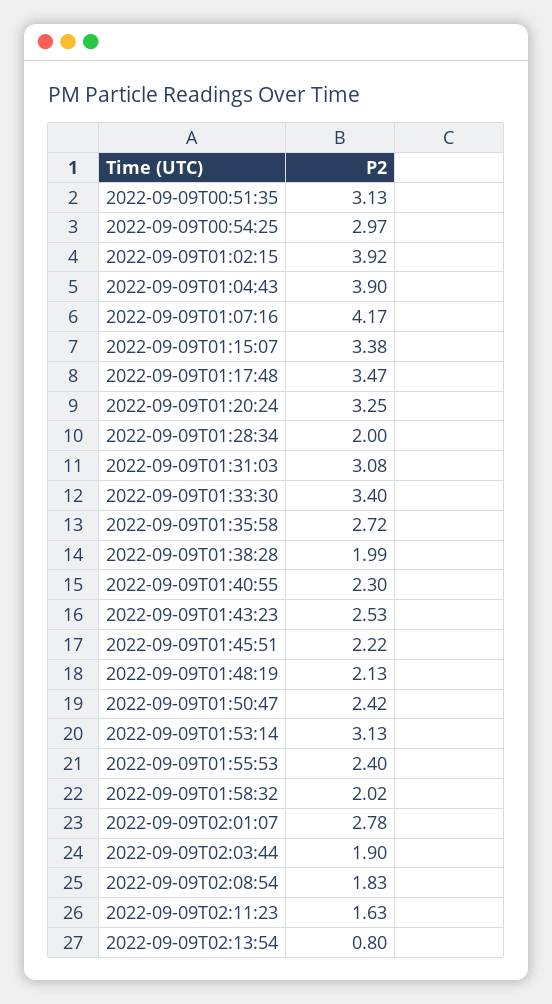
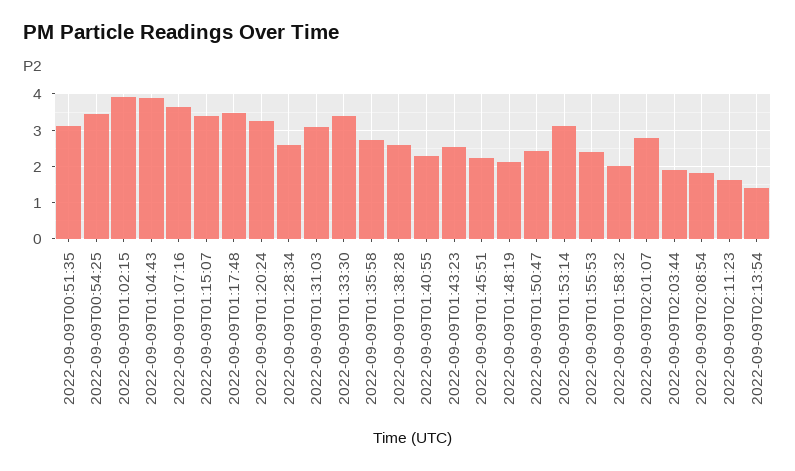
2022-09-09T00:54:25: 2.97 -> 3.4
2022-09-09T01:07:16: 4.17 -> 3.6
2022-09-09T01:28:34: 2 -> 2.6
2022-09-09T01:38:28: 1.99 -> 2.6
2022-09-09T02:13:54: 0.8 -> 1.4

